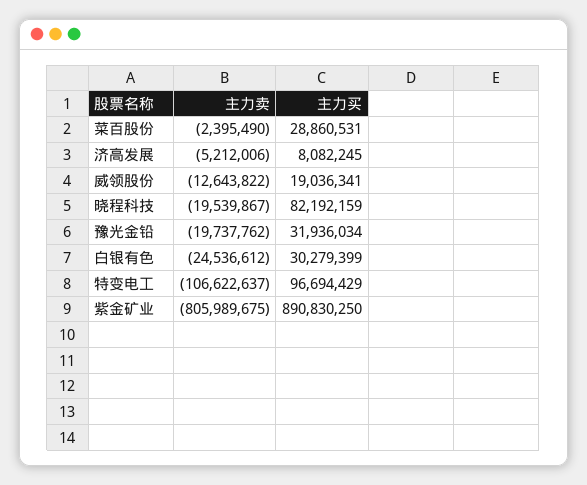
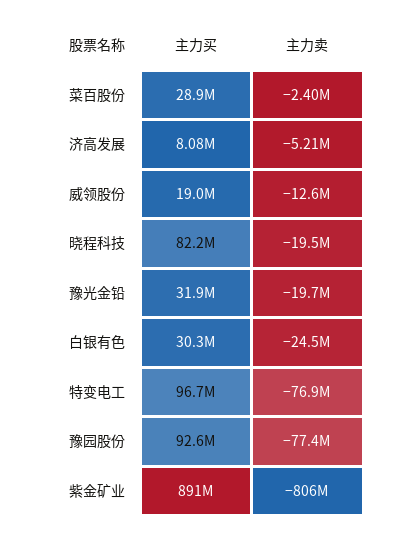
主力卖, 特变电工: -106622637 -> -76900000
主力买, 豫园股份: none -> 92600000
主力卖, 豫园股份: none -> -77400000

